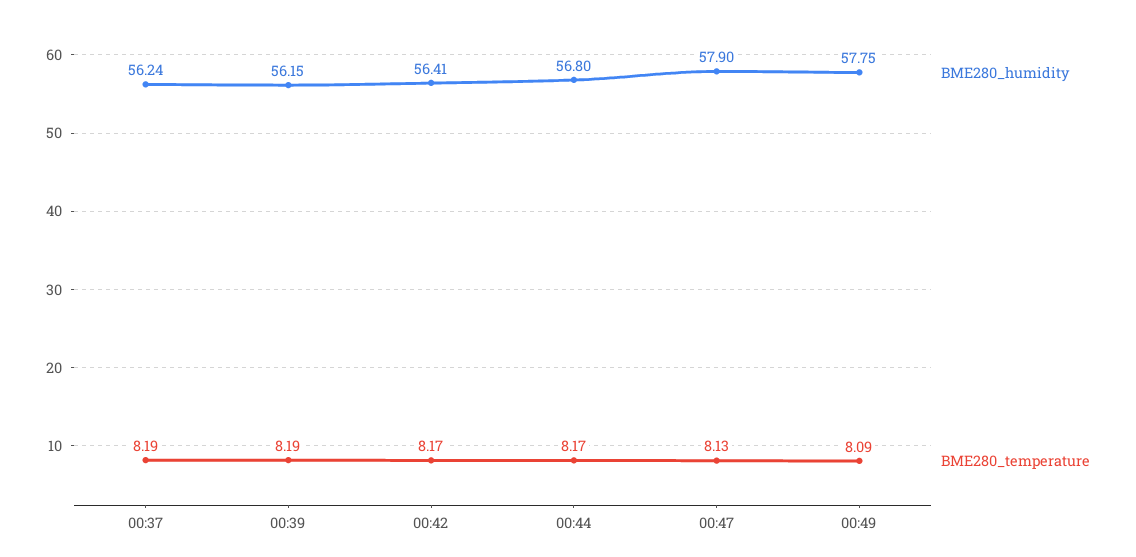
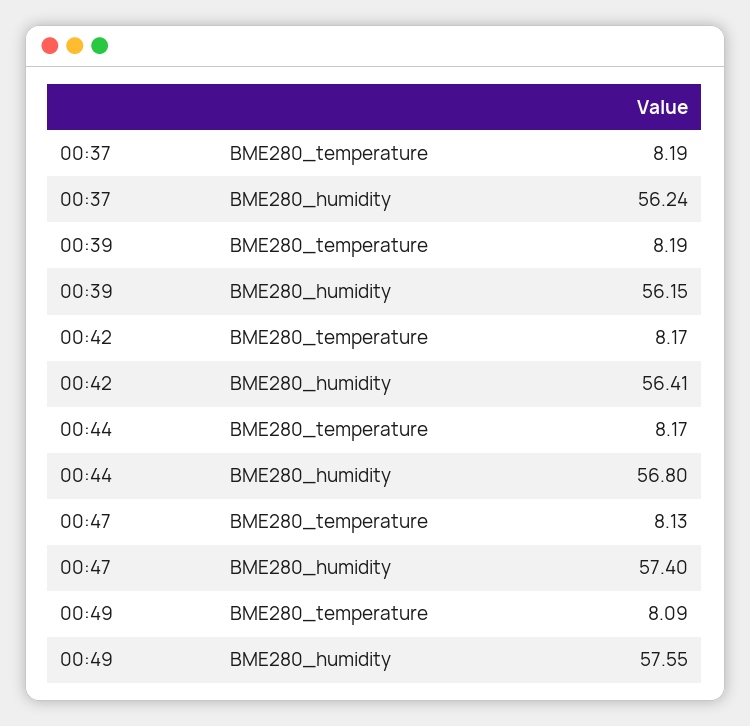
BME280_humidity, 00:47: 57.9 -> 57.4
BME280_humidity, 00:49: 57.75 -> 57.55

